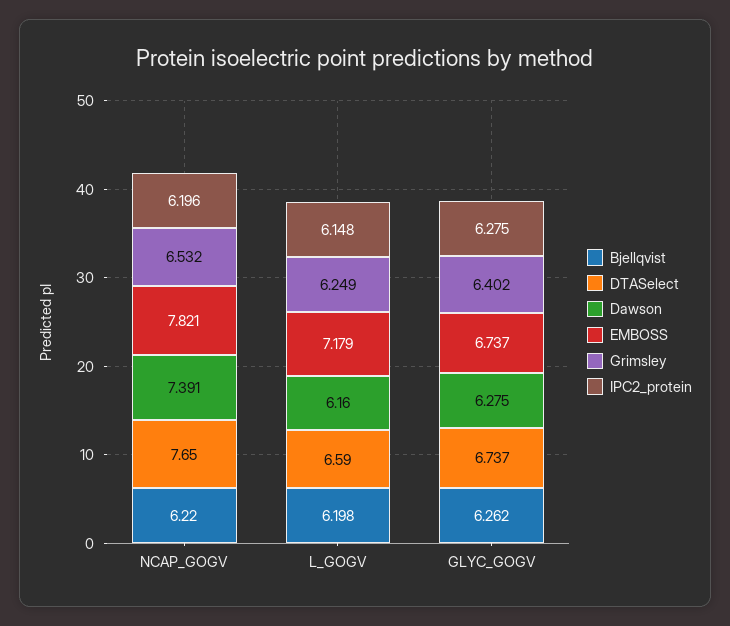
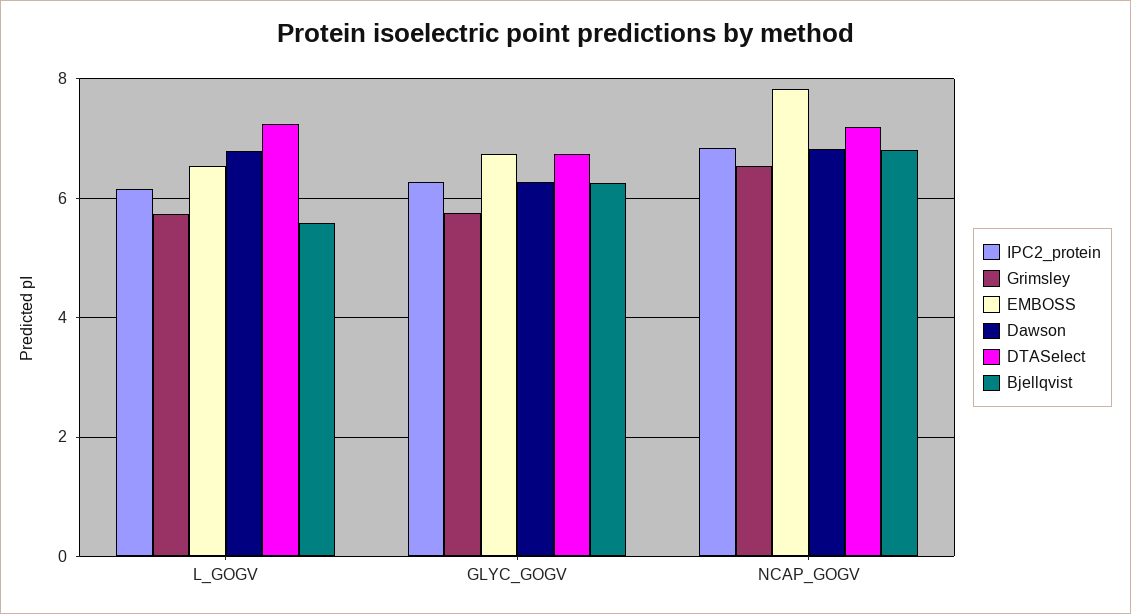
Bjellqvist, NCAP_GOGV: 6.22 -> 6.8
DTASelect, NCAP_GOGV: 7.65 -> 7.2
Dawson, NCAP_GOGV: 7.391 -> 6.8
IPC2_protein, NCAP_GOGV: 6.196 -> 6.8
Bjellqvist, L_GOGV: 6.198 -> 5.6
DTASelect, L_GOGV: 6.59 -> 7.2
Dawson, L_GOGV: 6.16 -> 6.8
EMBOSS, L_GOGV: 7.179 -> 6.6
Grimsley, L_GOGV: 6.249 -> 5.8
Grimsley, GLYC_GOGV: 6.402 -> 5.8

